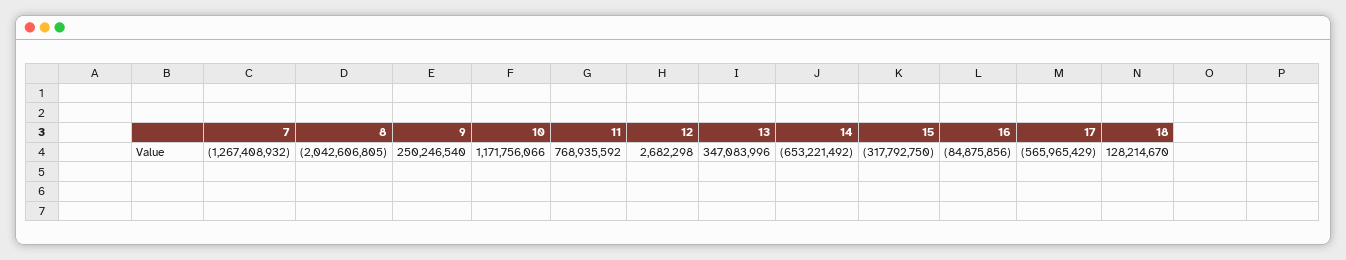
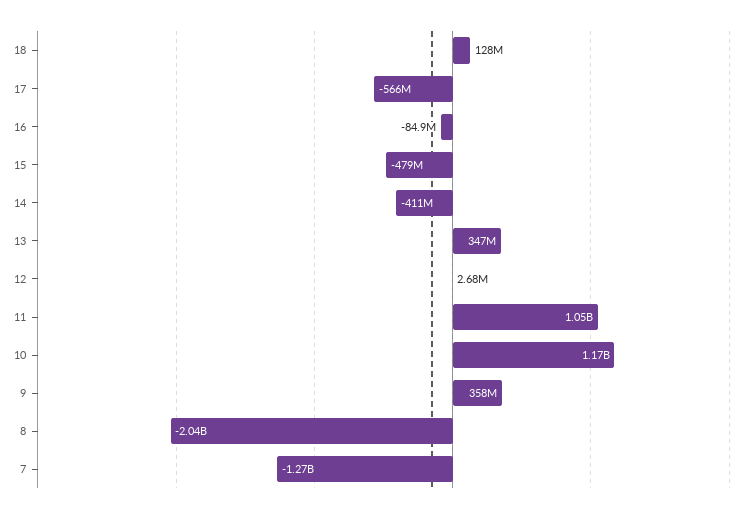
9: 250246540 -> 358000000
11: 768935592 -> 1050000000
14: -653221492 -> -411000000
15: -317792750 -> -479000000

